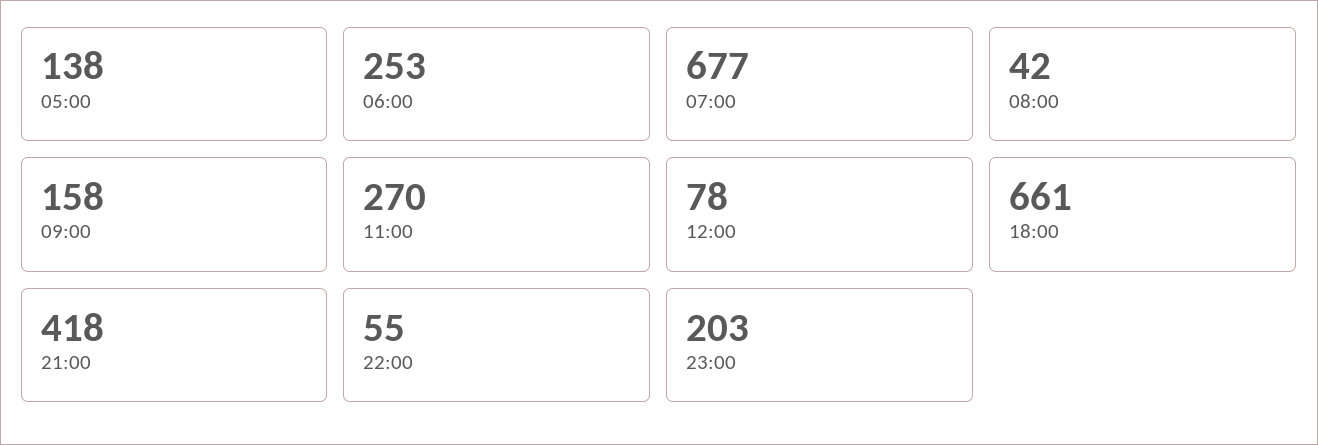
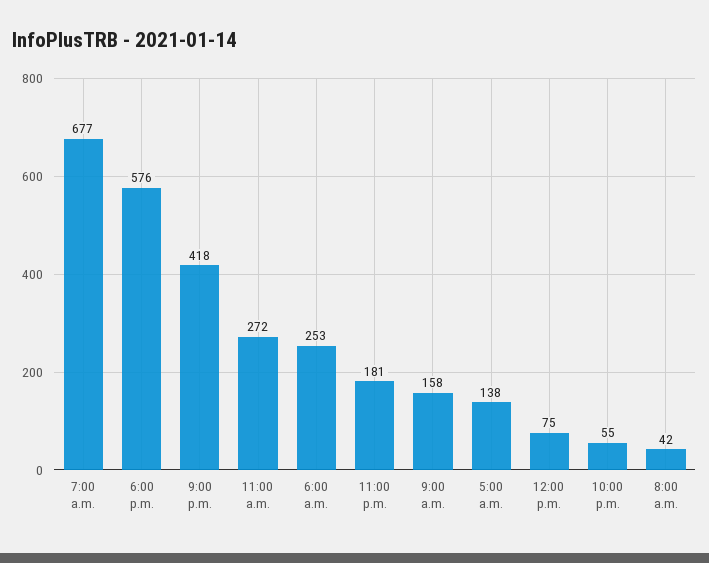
11:00: 270 -> 272
12:00: 78 -> 75
18:00: 661 -> 576
23:00: 203 -> 181

